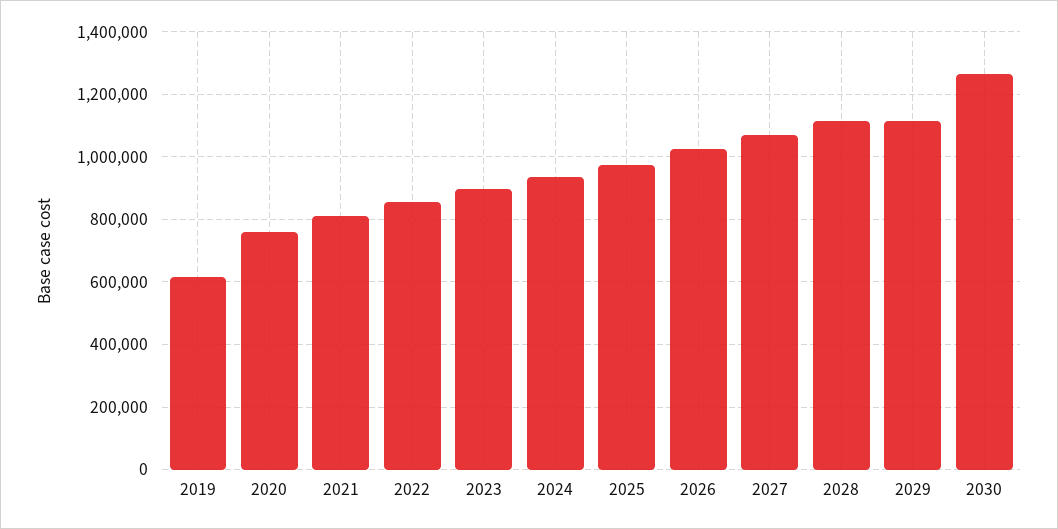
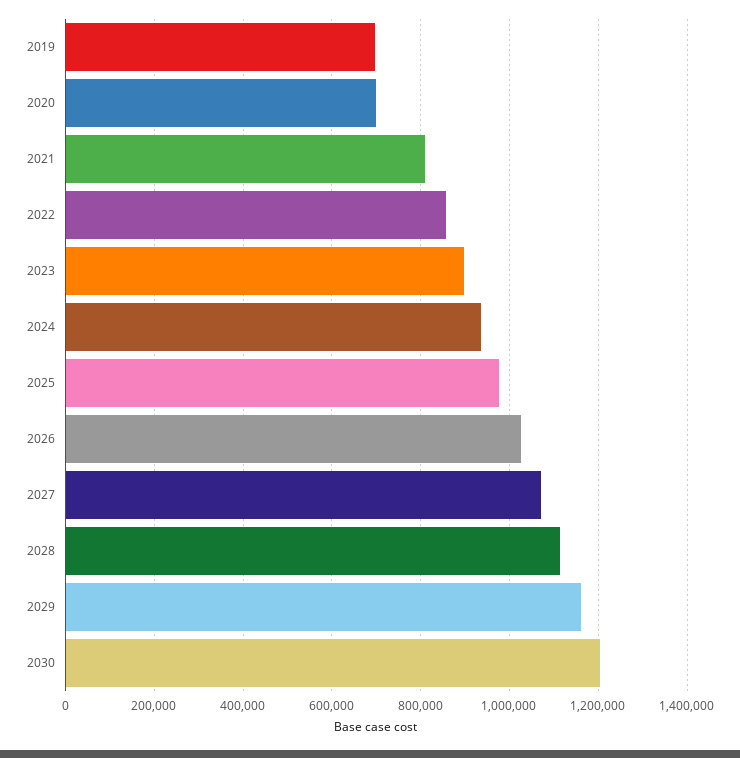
2019: 620000 -> 700000
2020: 760000 -> 700000
2029: 1120000 -> 1160000
2030: 1260000 -> 1200000

